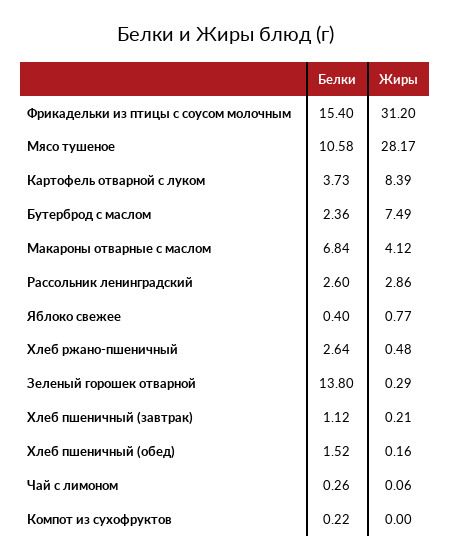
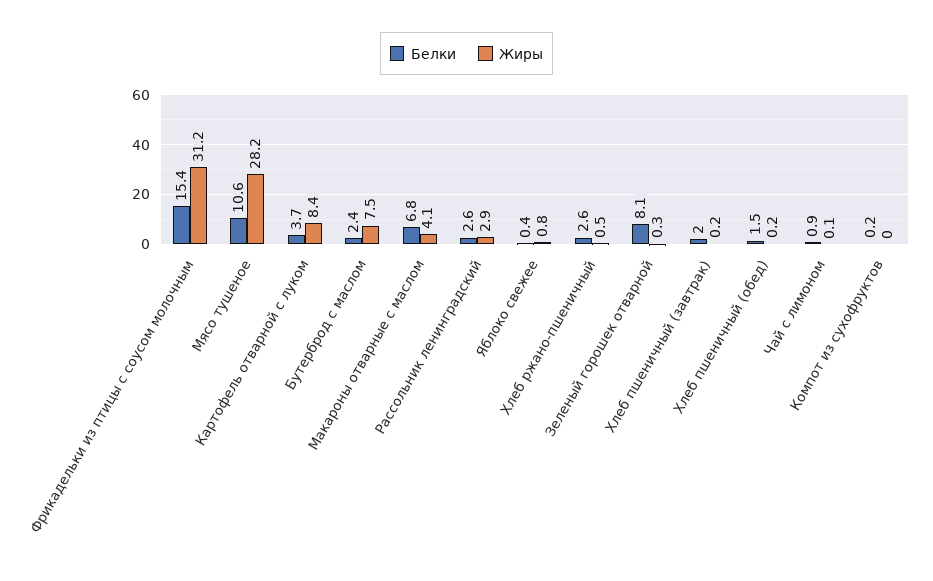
Белки, Зеленый горошек отварной: 13.8 -> 8.1
Белки, Хлеб пшеничный (завтрак): 1.12 -> 2
Белки, Чай с лимоном: 0.26 -> 0.9

